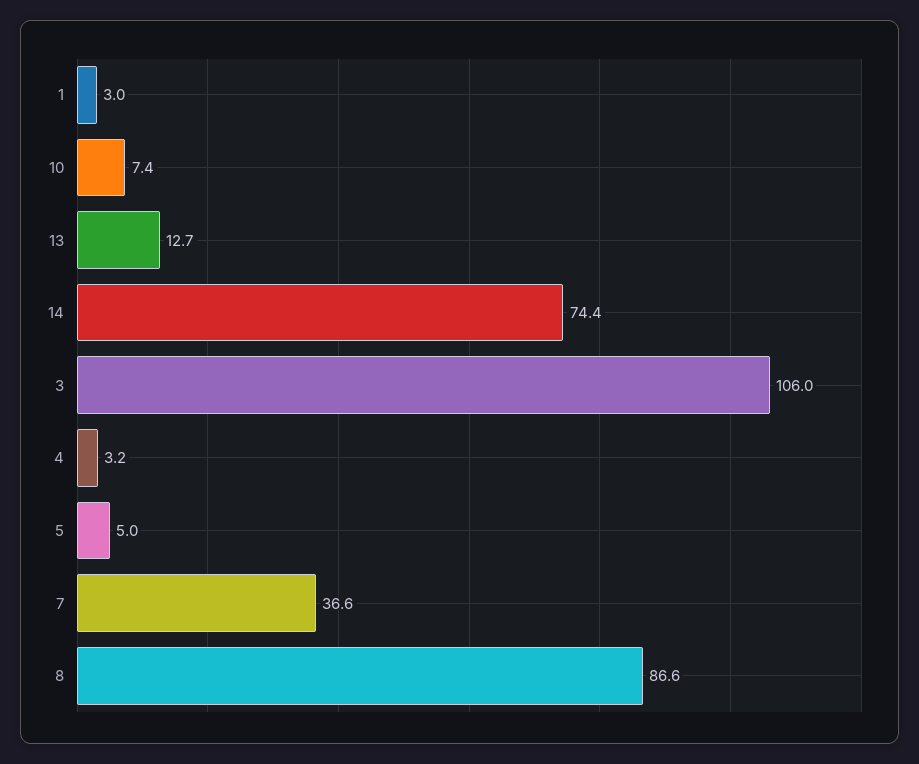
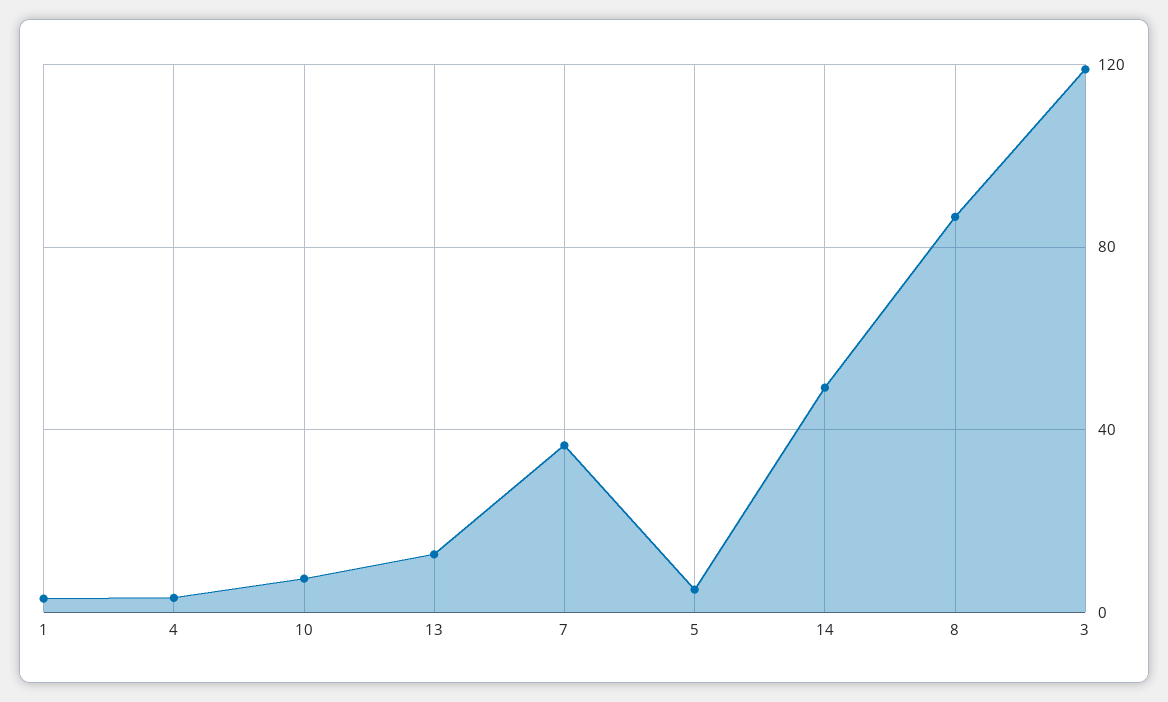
14: 74.4 -> 50
3: 106 -> 120

